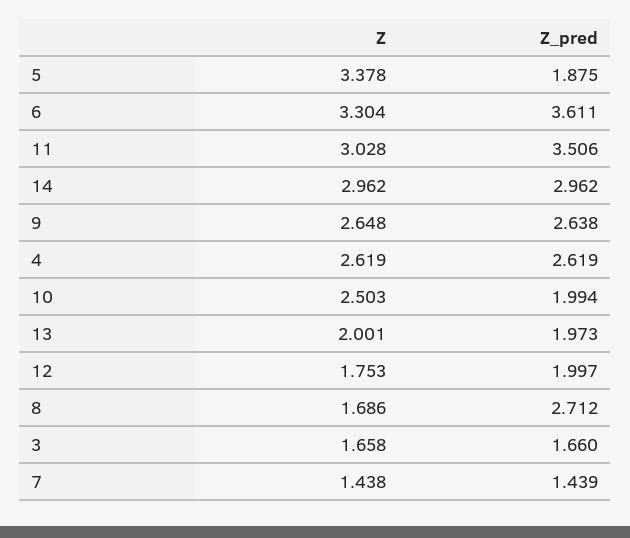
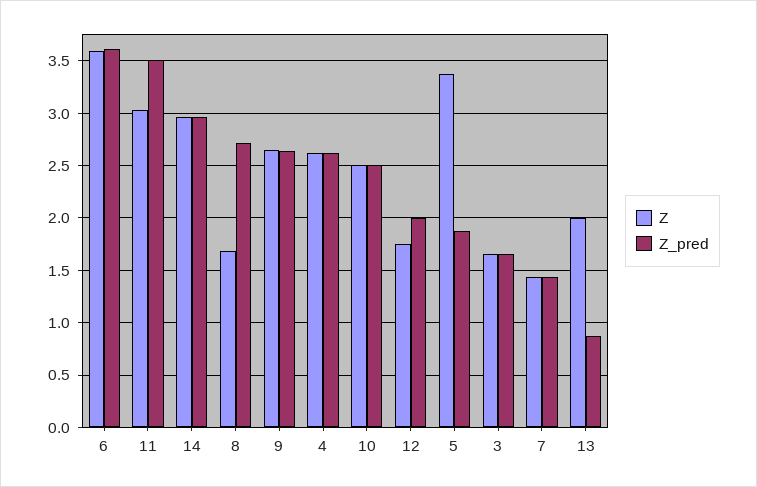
Z, 6: 3.304 -> 3.6
Z_pred, 10: 1.994 -> 2.5
Z_pred, 13: 1.973 -> 0.9

